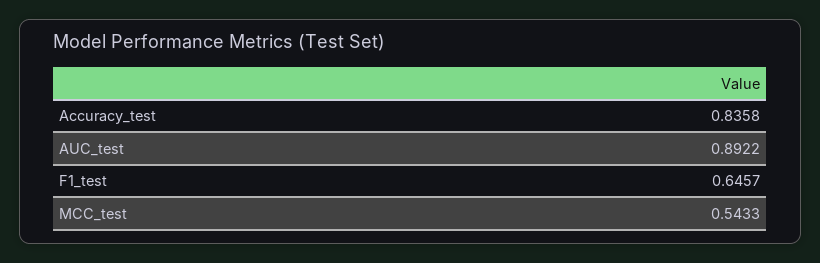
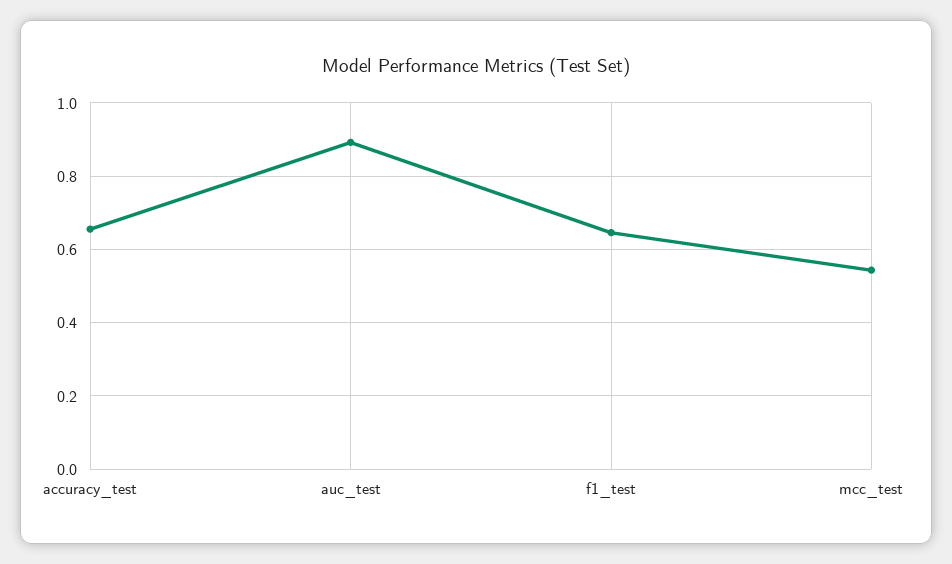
Accuracy_test: 0.8358 -> 0.66

